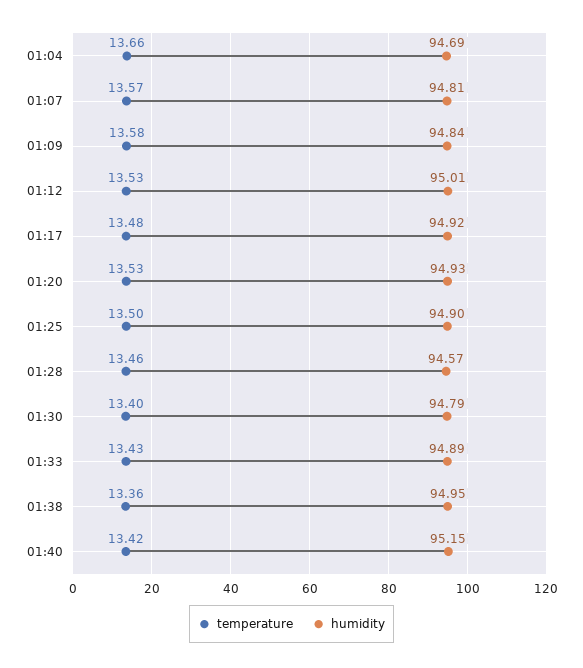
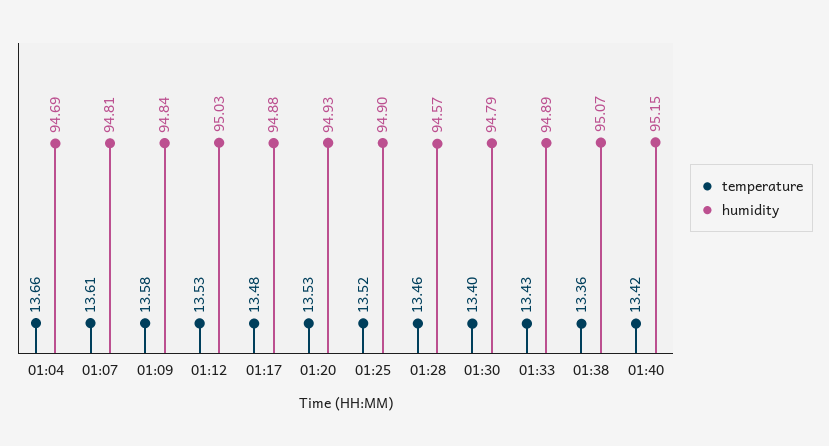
temperature, 01:07: 13.57 -> 13.61
humidity, 01:12: 95.01 -> 95.03
humidity, 01:17: 94.92 -> 94.88
temperature, 01:25: 13.5 -> 13.52
humidity, 01:38: 94.95 -> 95.07

